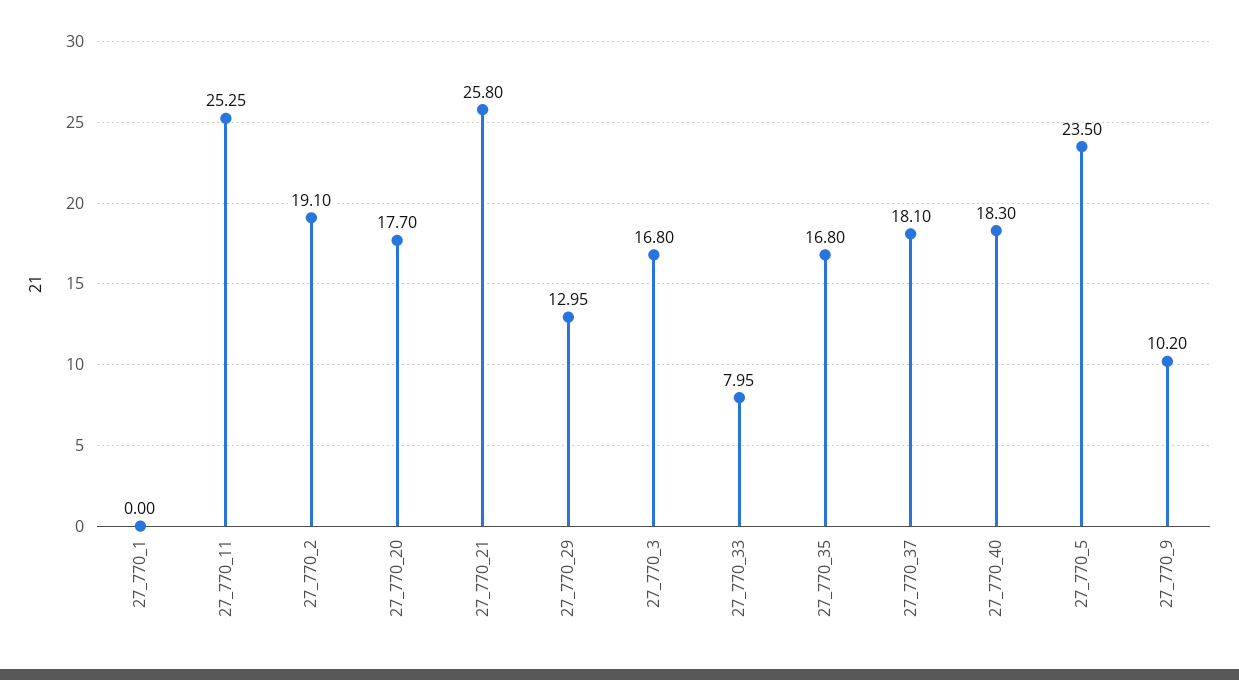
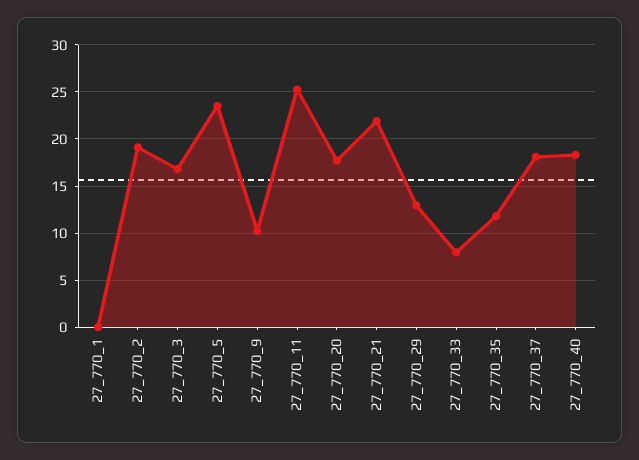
27_770_21: 25.8 -> 22
27_770_35: 16.8 -> 12

